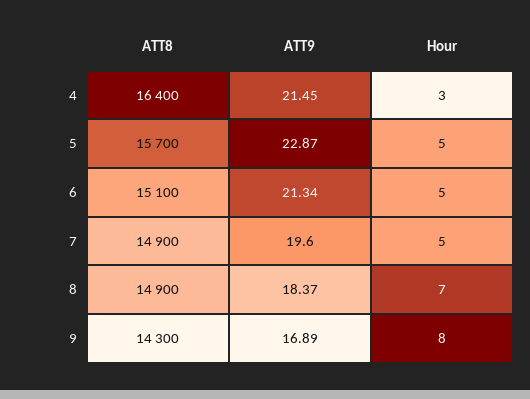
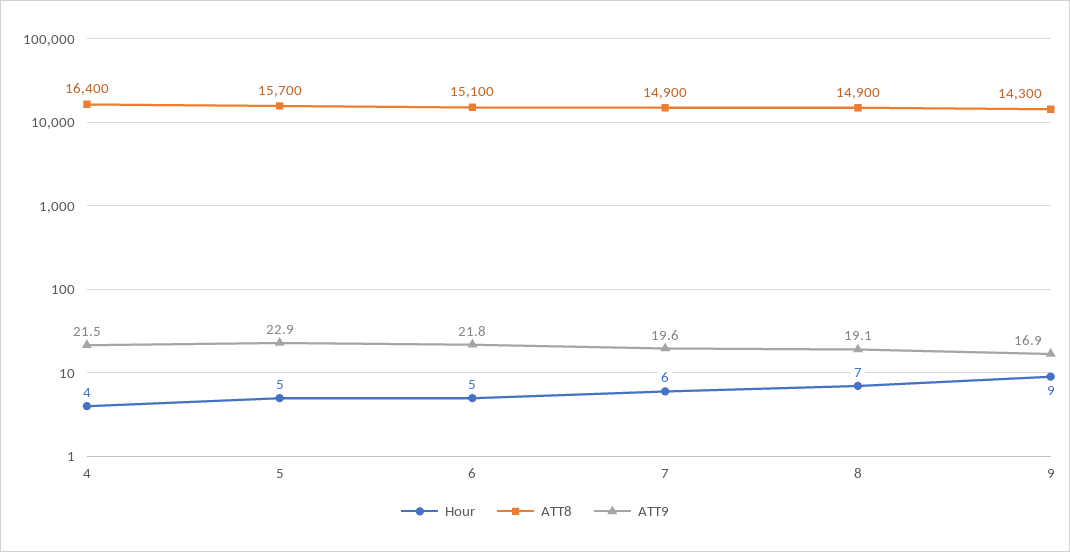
Hour, 4: 3 -> 4
ATT9, 6: 21.34 -> 21.8
Hour, 7: 5 -> 6
ATT9, 8: 18.37 -> 19.1
Hour, 9: 8 -> 9

